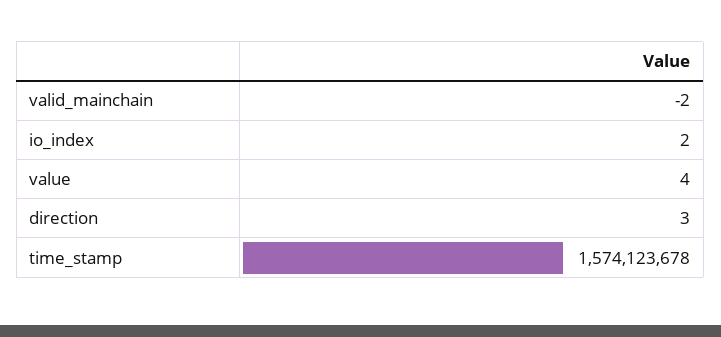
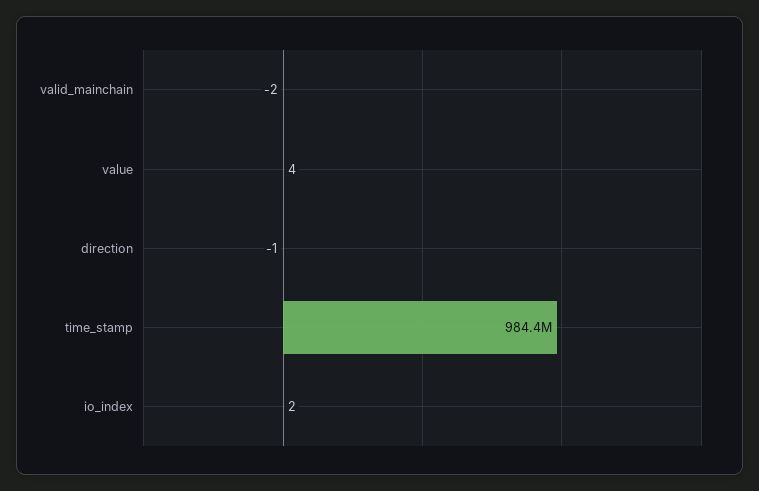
direction: 3 -> -1
time_stamp: 1574123678 -> 984400000

